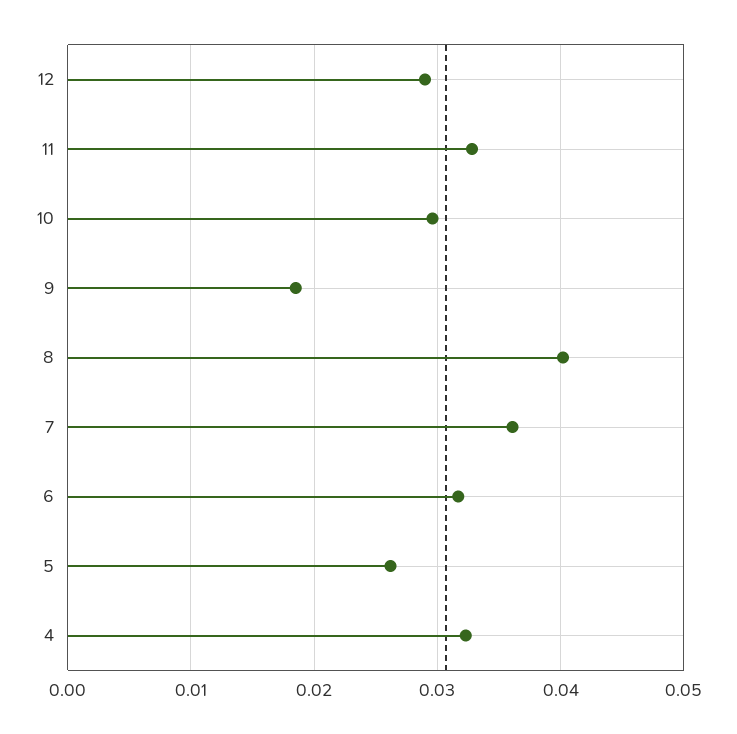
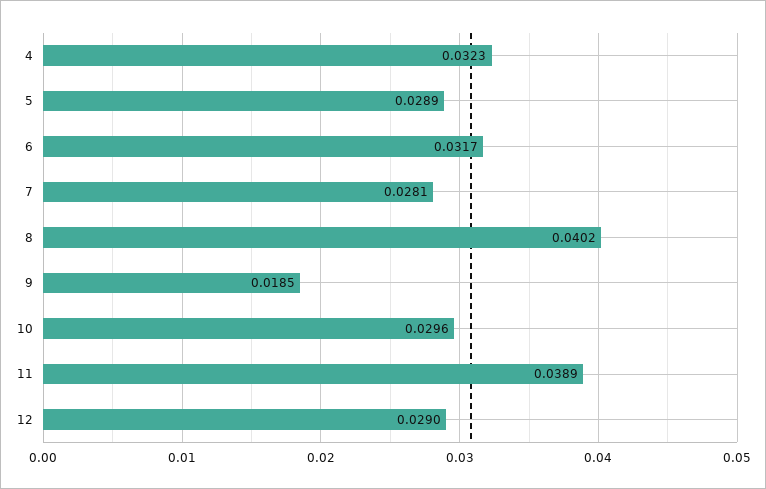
11: 0.033 -> 0.0389
7: 0.036 -> 0.0281
5: 0.026 -> 0.0289

